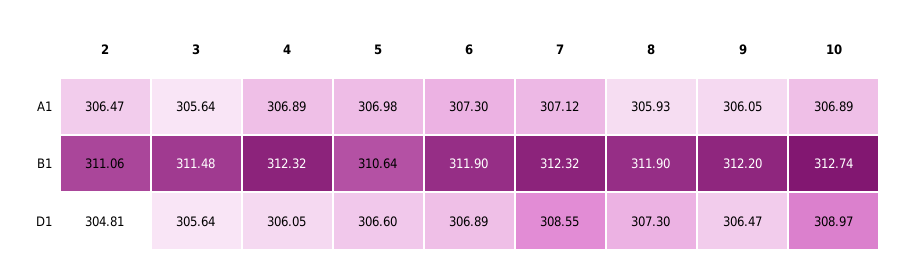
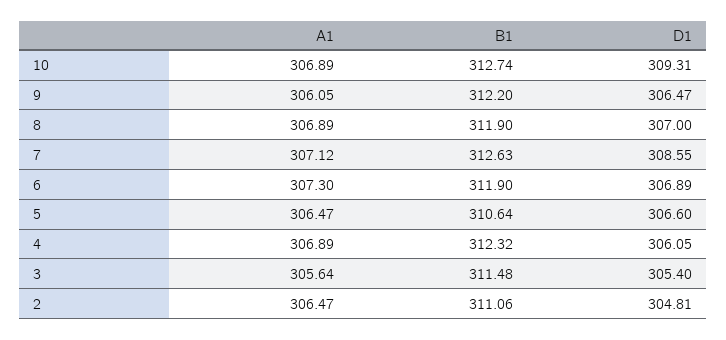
5, A1: 306.98 -> 306.47
8, A1: 305.93 -> 306.89
7, B1: 312.32 -> 312.63
3, D1: 305.64 -> 305.4
8, D1: 307.3 -> 307
10, D1: 308.97 -> 309.31

